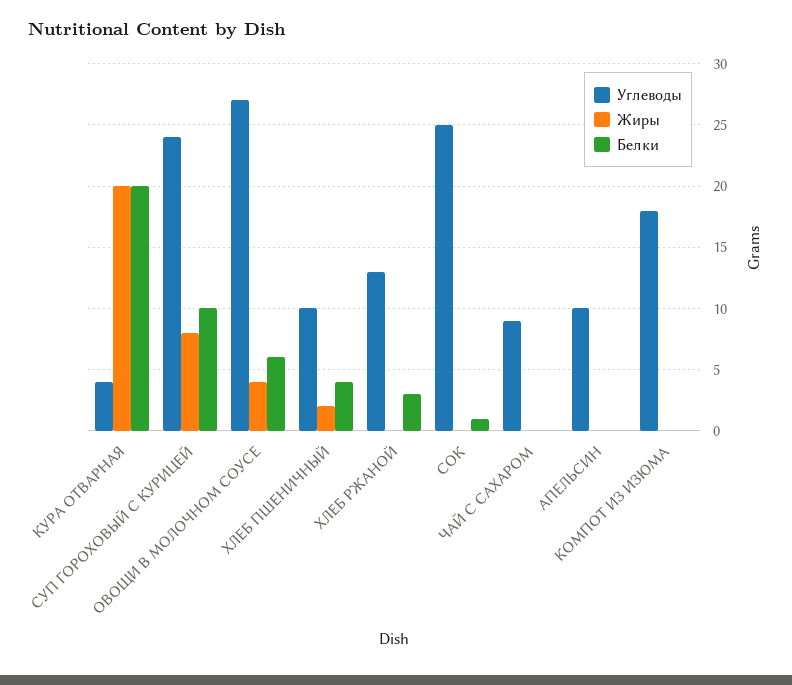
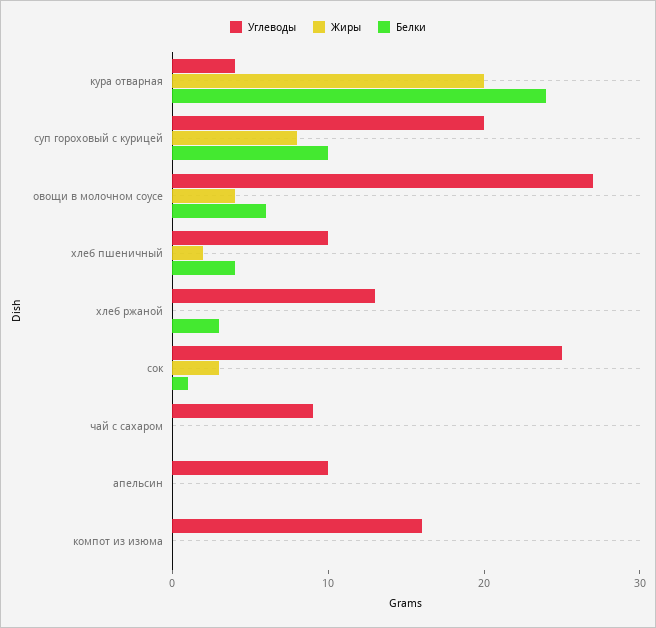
Белки, КУРА ОТВАРНАЯ: 20 -> 24
Углеводы, СУП ГОРОХОВЫЙ С КУРИЦЕЙ: 24 -> 20
Жиры, СОК: 0 -> 3
Углеводы, КОМПОТ ИЗ ИЗЮМА: 18 -> 16

